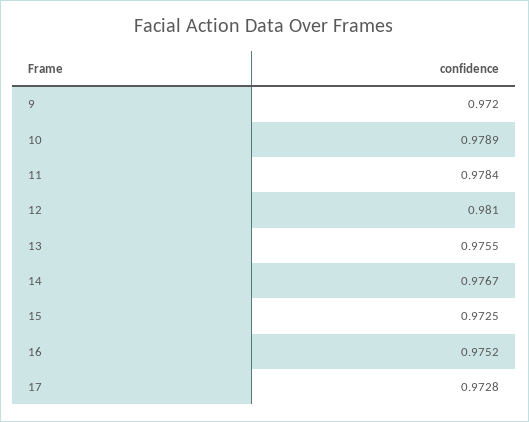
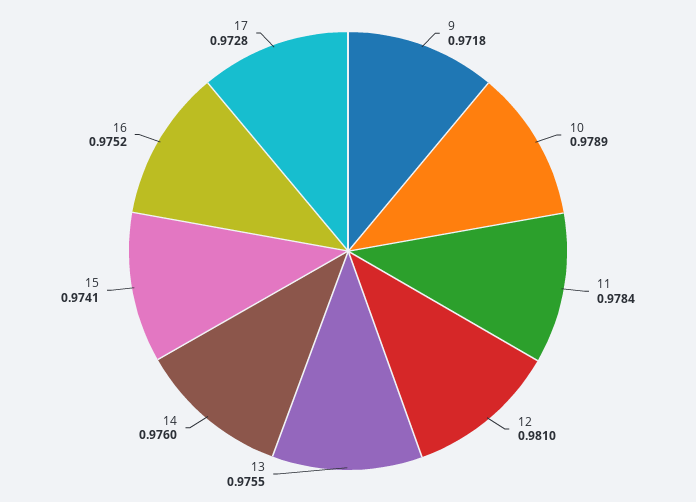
9: 0.972 -> 0.9718
14: 0.9767 -> 0.976
15: 0.9725 -> 0.9741

